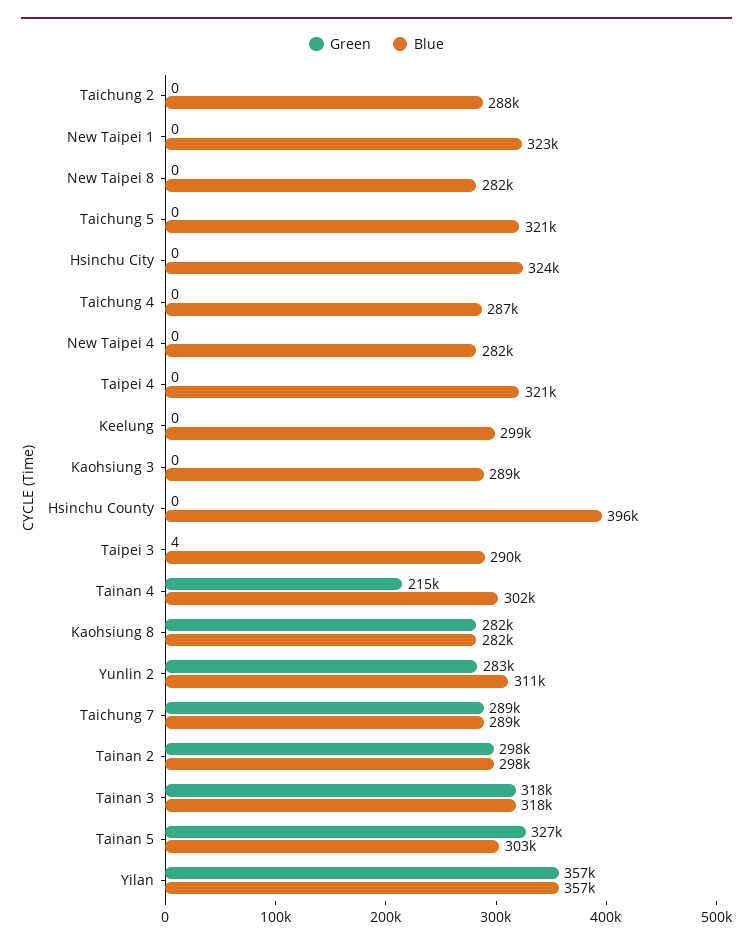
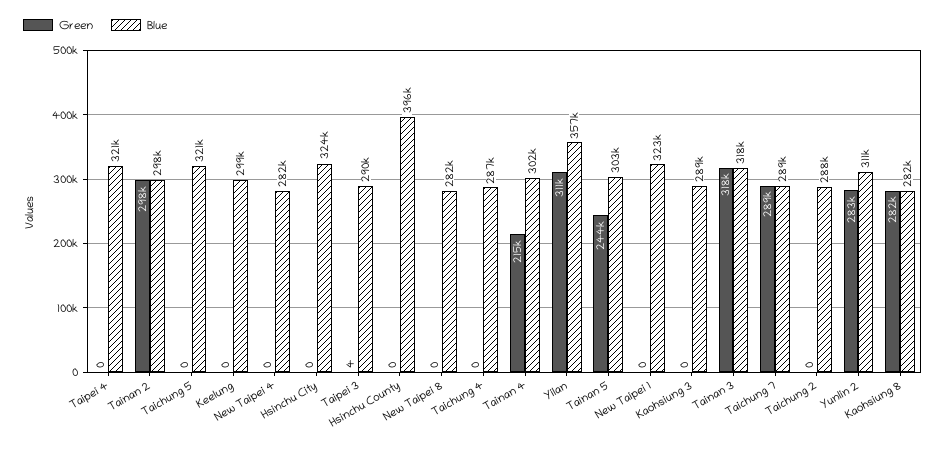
Green, Tainan 5: 327000 -> 244000
Green, Yilan: 357000 -> 311000

